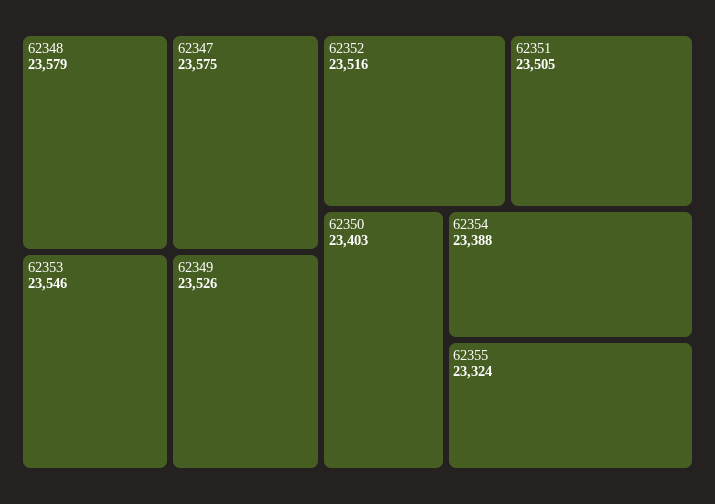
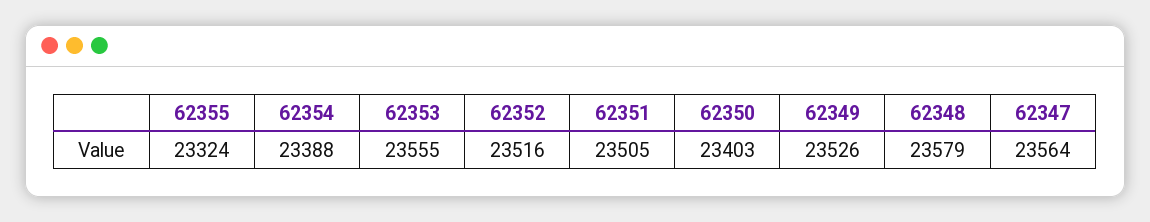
62347: 23575 -> 23564
62353: 23546 -> 23555

